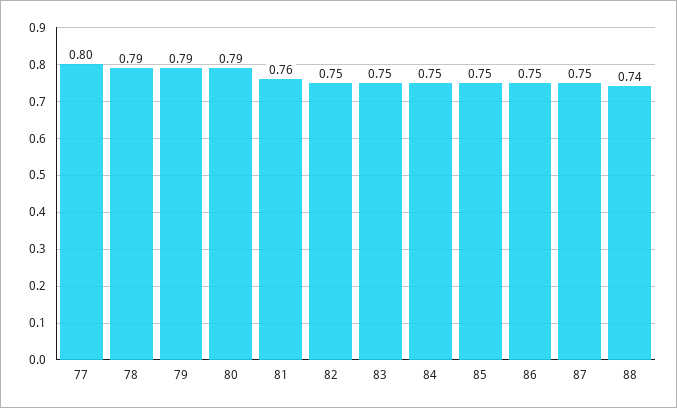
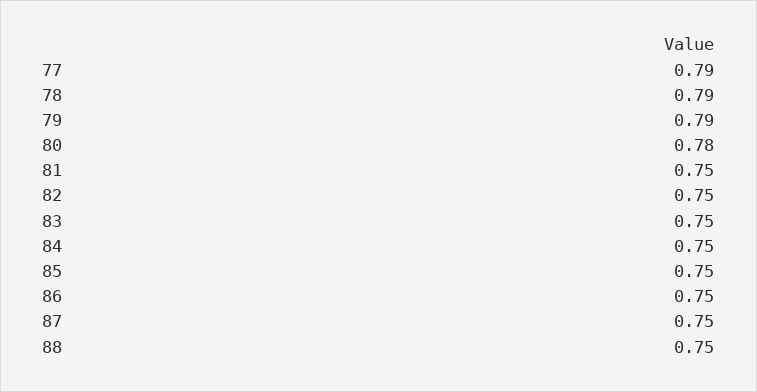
77: 0.8 -> 0.79
80: 0.79 -> 0.78
81: 0.76 -> 0.75
88: 0.74 -> 0.75

